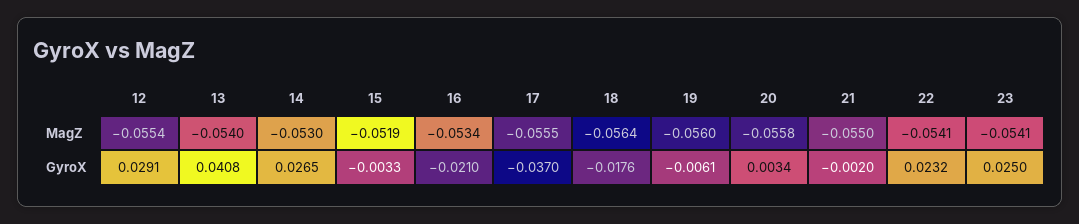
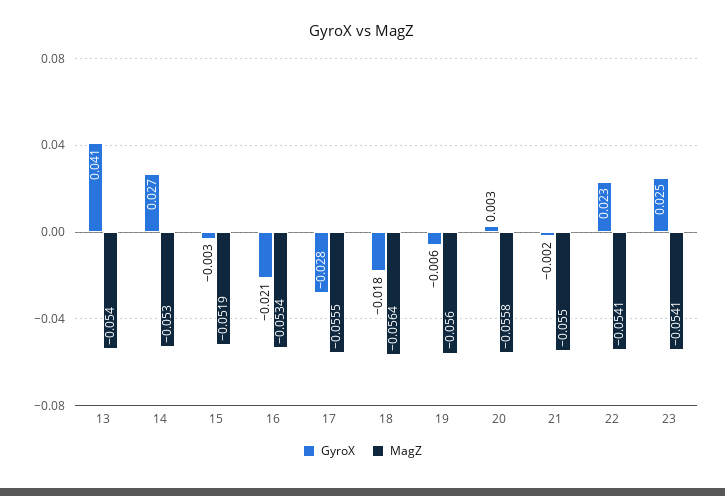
MagZ, 12: -0.0554 -> none
GyroX, 12: 0.0291 -> none
GyroX, 17: -0.037 -> -0.028

